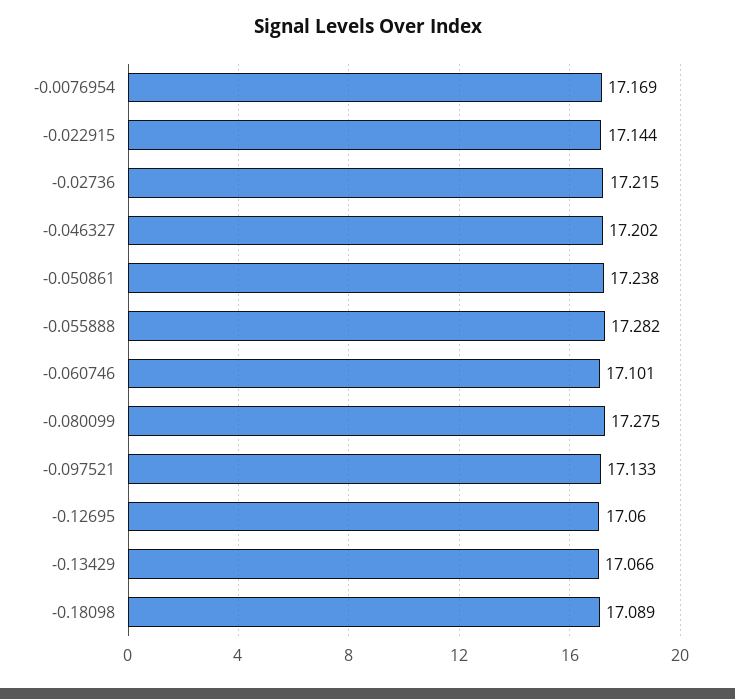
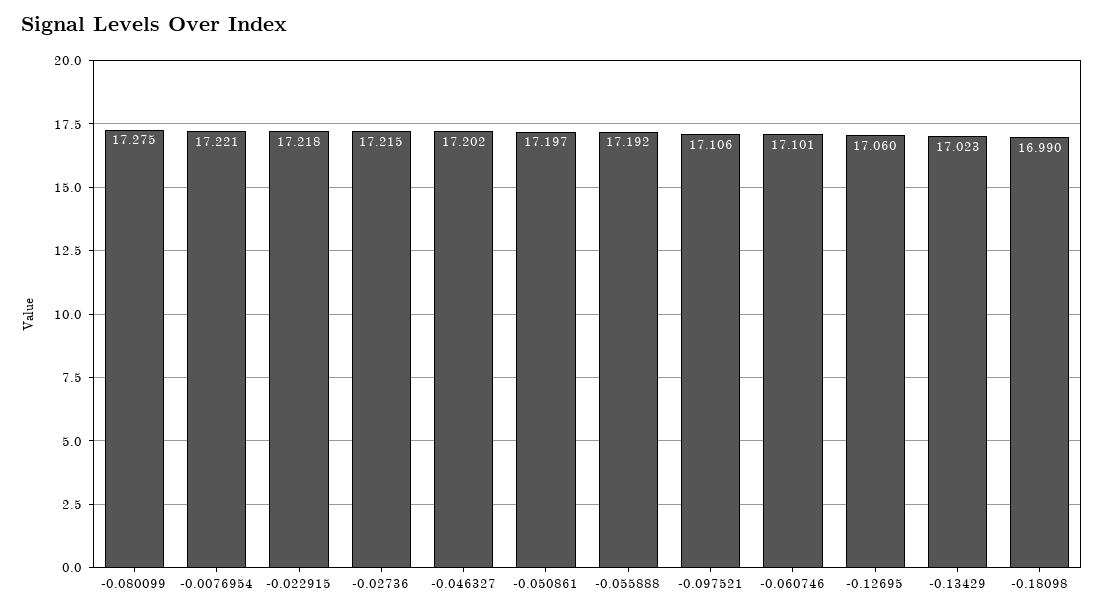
-0.0076954: 17.169 -> 17.221
-0.022915: 17.144 -> 17.218
-0.050861: 17.238 -> 17.197
-0.055888: 17.282 -> 17.192
-0.097521: 17.133 -> 17.106
-0.13429: 17.066 -> 17.023
-0.18098: 17.089 -> 16.99

